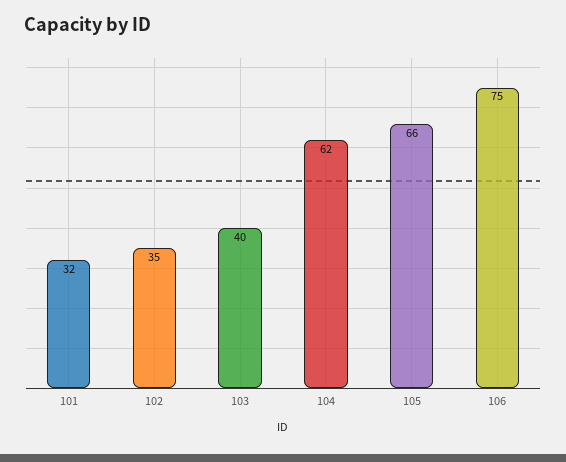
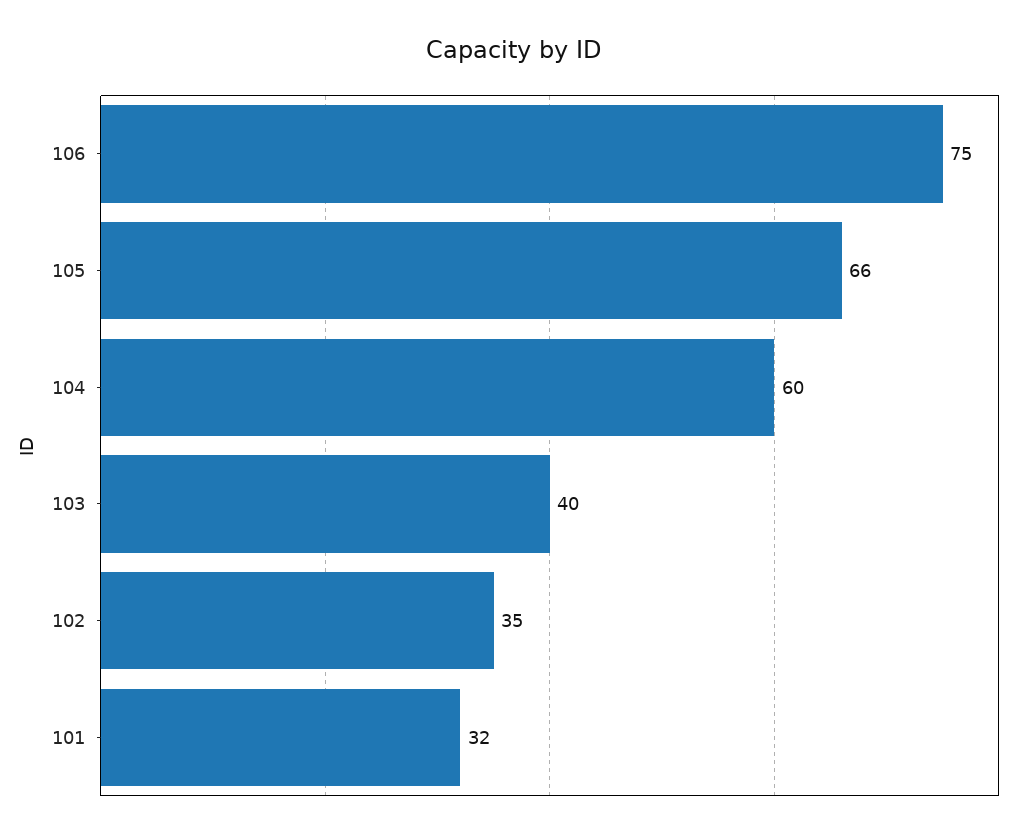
104: 62 -> 60

